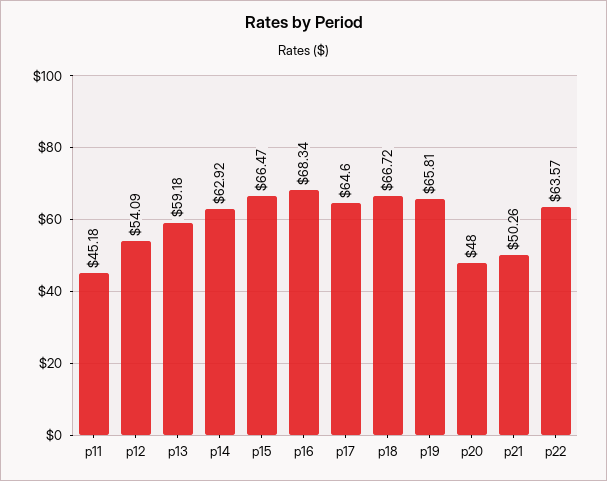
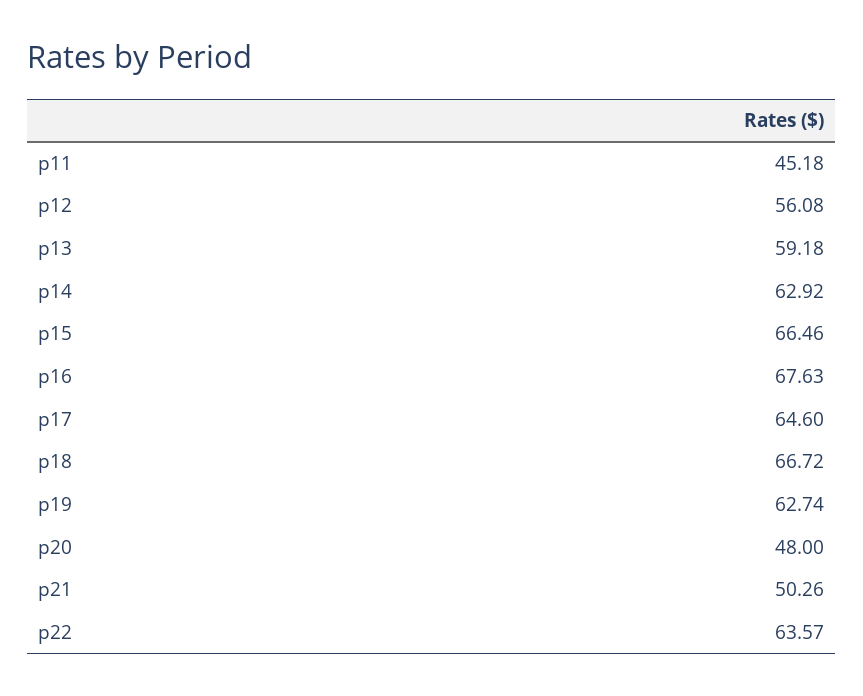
p12: 54.09 -> 56.08
p15: 66.47 -> 66.46
p16: 68.34 -> 67.63
p19: 65.81 -> 62.74

